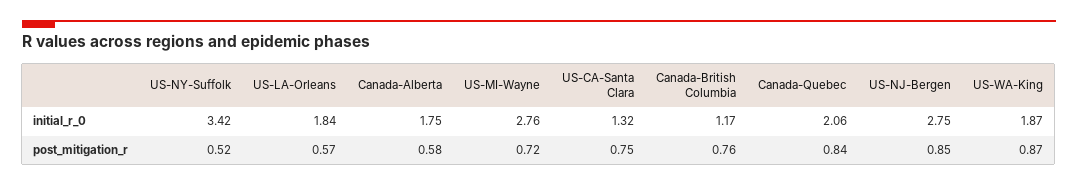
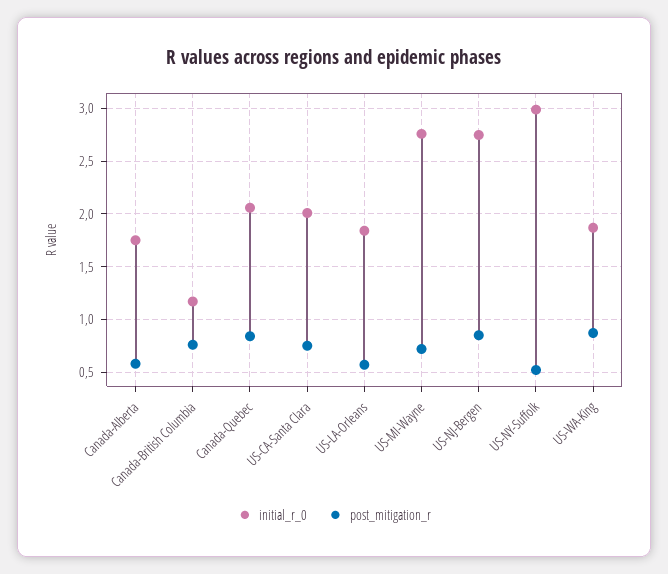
initial_r_0, US-NY-Suffolk: 3.42 -> 3
initial_r_0, US-CA-Santa Clara: 1.32 -> 2

